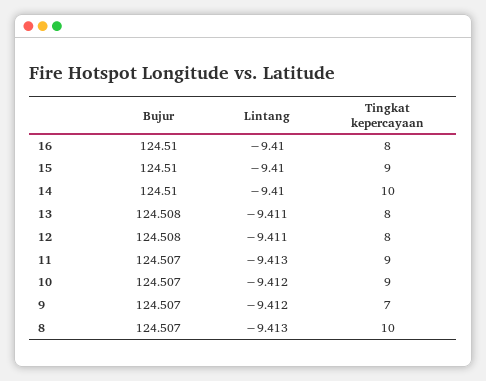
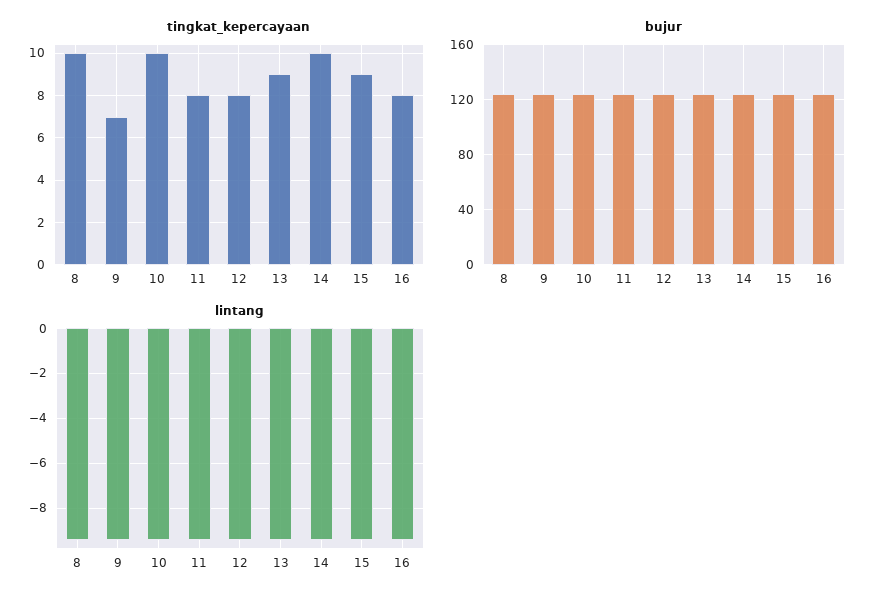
Tingkat kepercayaan, 13: 8 -> 9
Tingkat kepercayaan, 11: 9 -> 8
Tingkat kepercayaan, 10: 9 -> 10

